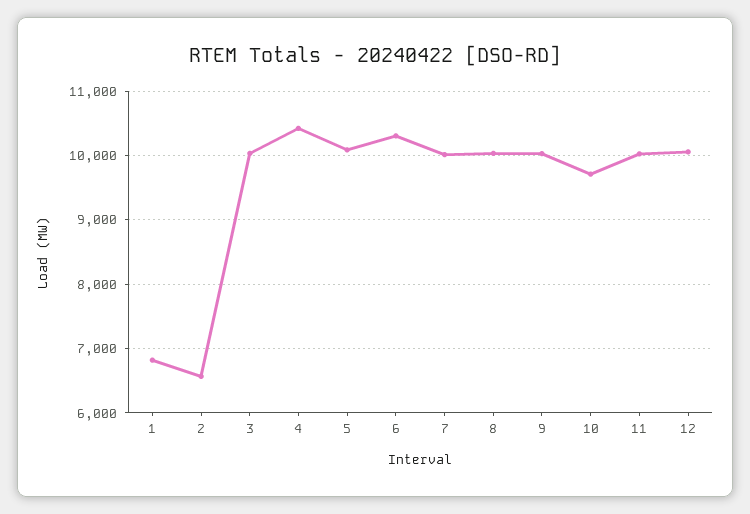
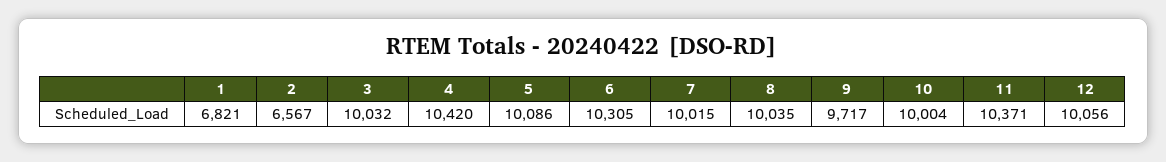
9: 10000 -> 9717
10: 9700 -> 10004
11: 10000 -> 10371

